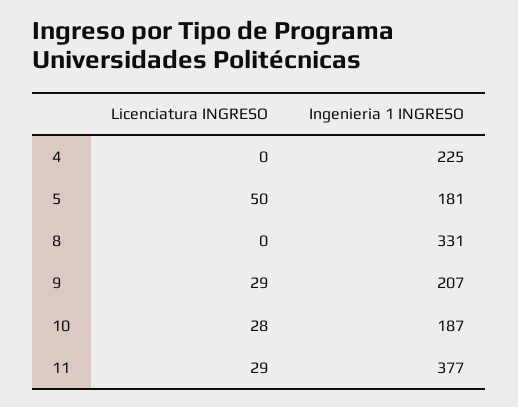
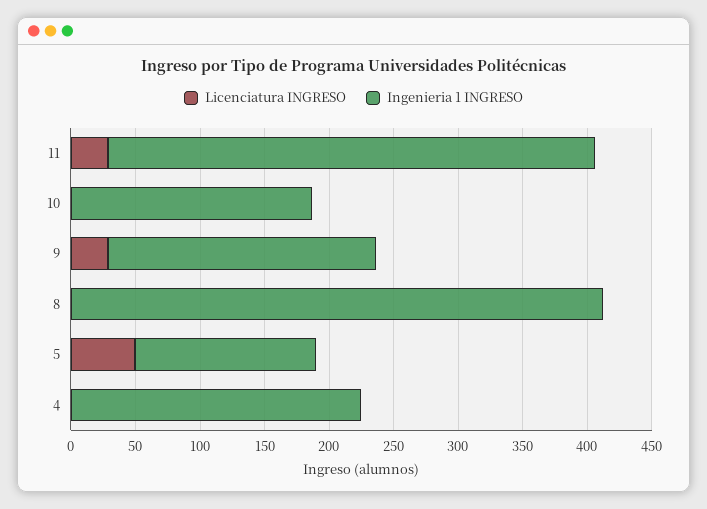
Ingenieria 1 INGRESO, 5: 181 -> 140
Ingenieria 1 INGRESO, 8: 331 -> 410
Licenciatura INGRESO, 10: 28 -> 0

